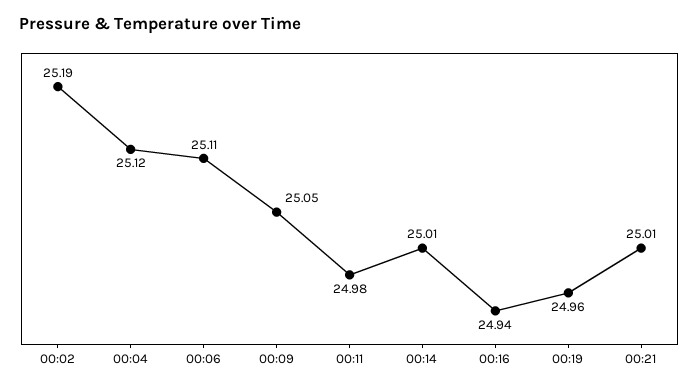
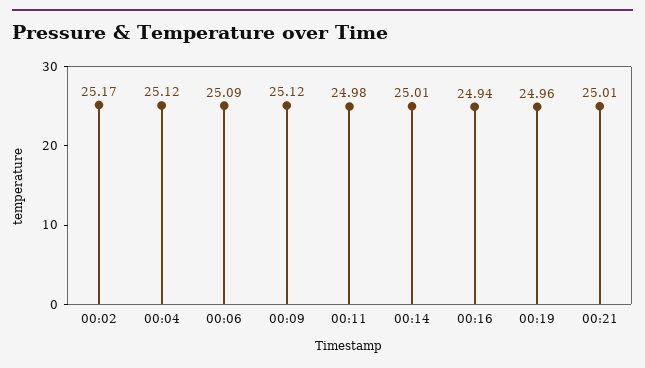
00:02: 25.19 -> 25.17
00:06: 25.11 -> 25.09
00:09: 25.05 -> 25.12

